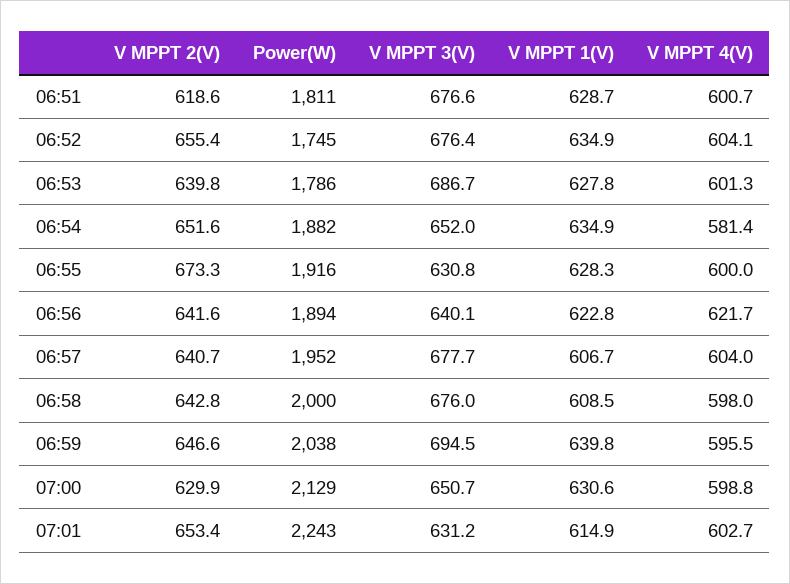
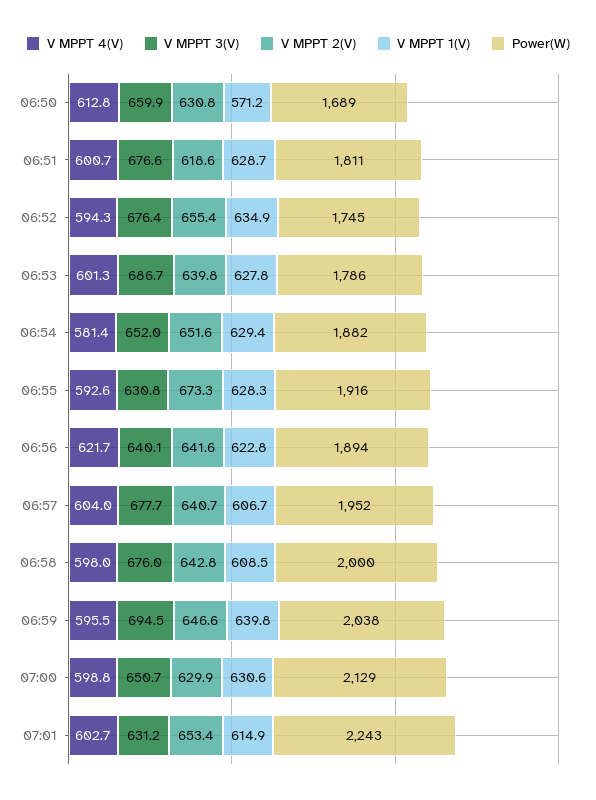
V MPPT 4(V), 06:52: 604.1 -> 594.3
V MPPT 1(V), 06:54: 634.9 -> 629.4
V MPPT 4(V), 06:55: 600 -> 592.6
V MPPT 4(V), 06:50: none -> 612.8
V MPPT 3(V), 06:50: none -> 659.9
V MPPT 2(V), 06:50: none -> 630.8
V MPPT 1(V), 06:50: none -> 571.2
Power(W), 06:50: none -> 1689

